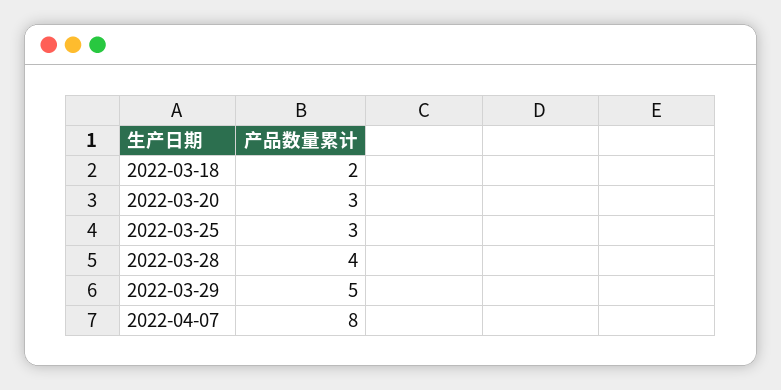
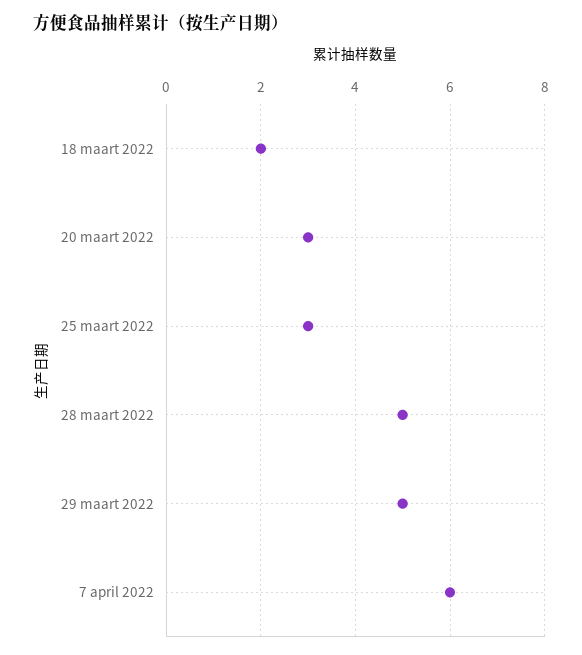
2022-03-28: 4 -> 5
2022-04-07: 8 -> 6

